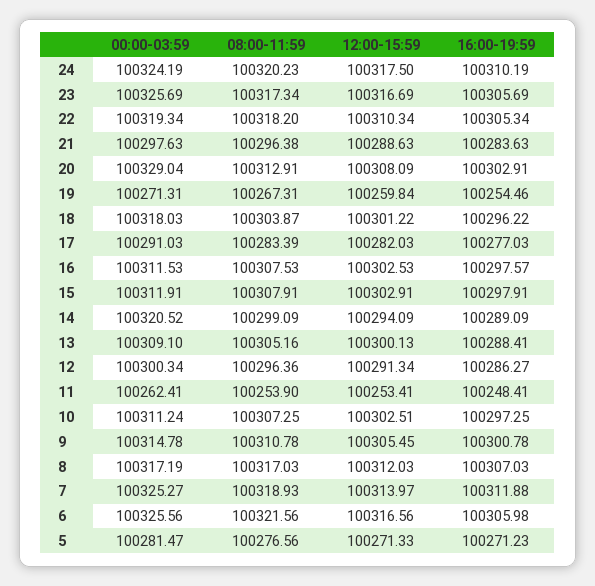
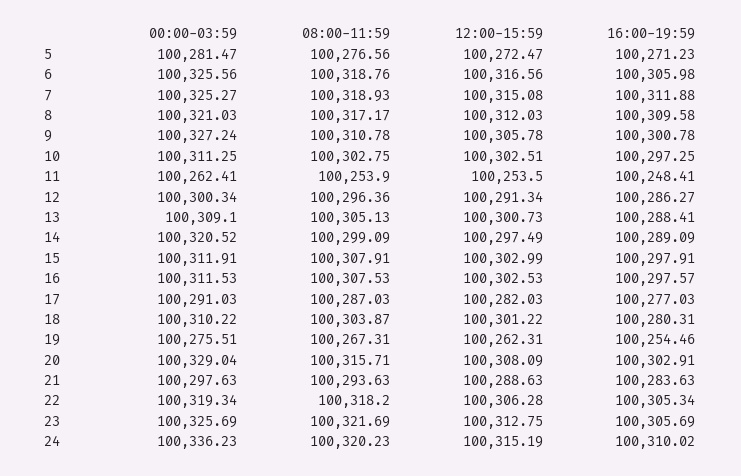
00:00-03:59, 24: 100324.19 -> 100336.23
12:00-15:59, 24: 100317.5 -> 100315.19
16:00-19:59, 24: 100310.19 -> 100310.02
08:00-11:59, 23: 100317.34 -> 100321.69
12:00-15:59, 23: 100316.69 -> 100312.75
12:00-15:59, 22: 100310.34 -> 100306.28
08:00-11:59, 21: 100296.38 -> 100293.63
08:00-11:59, 20: 100312.91 -> 100315.71
00:00-03:59, 19: 100271.31 -> 100275.51
12:00-15:59, 19: 100259.84 -> 100262.31
00:00-03:59, 18: 100318.03 -> 100310.22
16:00-19:59, 18: 100296.22 -> 100280.31
08:00-11:59, 17: 100283.39 -> 100287.03
12:00-15:59, 15: 100302.91 -> 100302.99
12:00-15:59, 14: 100294.09 -> 100297.49
08:00-11:59, 13: 100305.16 -> 100305.13
12:00-15:59, 13: 100300.13 -> 100300.73
12:00-15:59, 11: 100253.41 -> 100253.5
00:00-03:59, 10: 100311.24 -> 100311.25
08:00-11:59, 10: 100307.25 -> 100302.75
00:00-03:59, 9: 100314.78 -> 100327.24
12:00-15:59, 9: 100305.45 -> 100305.78
00:00-03:59, 8: 100317.19 -> 100321.03
08:00-11:59, 8: 100317.03 -> 100317.17
16:00-19:59, 8: 100307.03 -> 100309.58
12:00-15:59, 7: 100313.97 -> 100315.08
08:00-11:59, 6: 100321.56 -> 100318.76
12:00-15:59, 5: 100271.33 -> 100272.47

